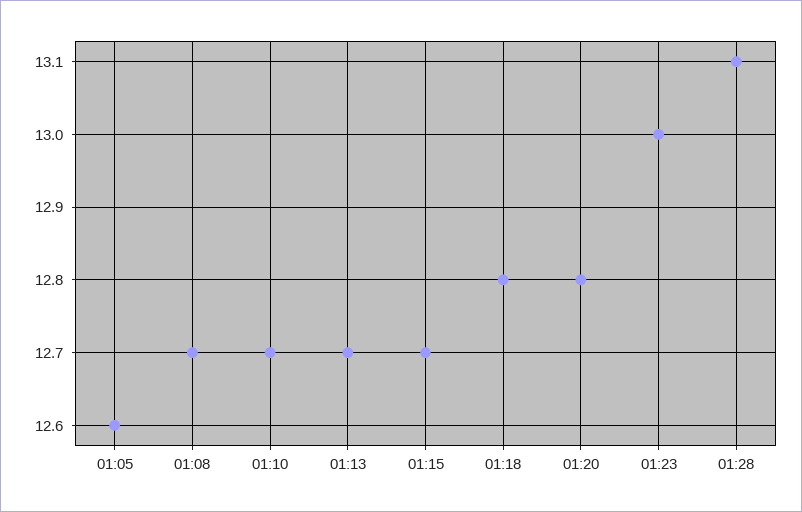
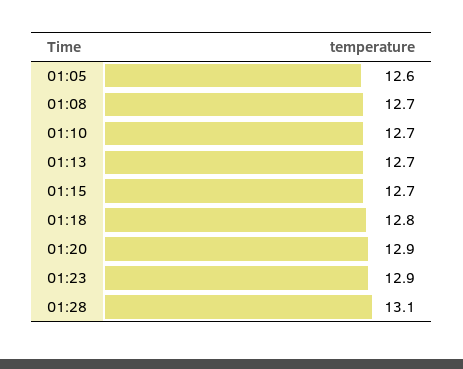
01:20: 12.8 -> 12.9
01:23: 13 -> 12.9

